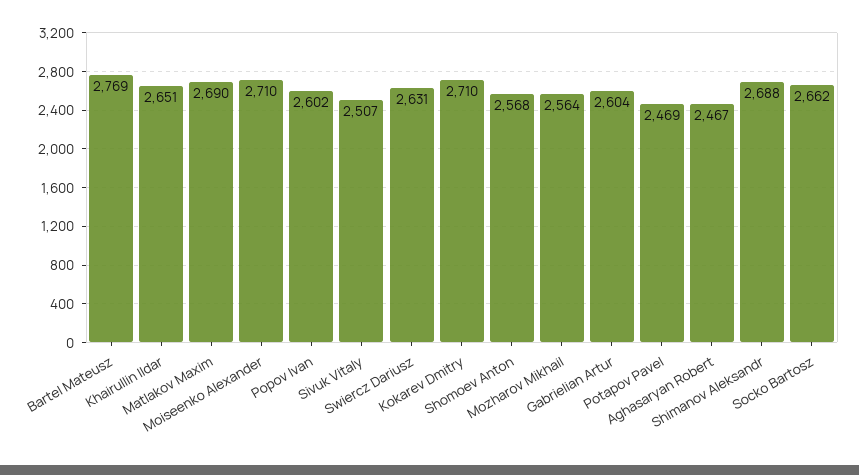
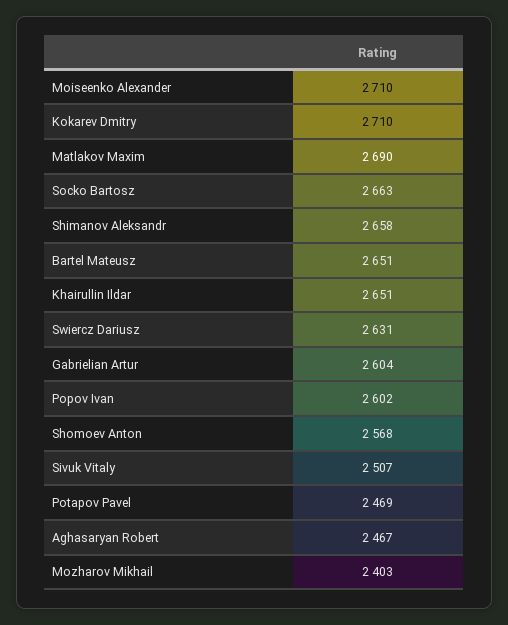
Bartel Mateusz: 2769 -> 2651
Mozharov Mikhail: 2564 -> 2403
Shimanov Aleksandr: 2688 -> 2658
Socko Bartosz: 2662 -> 2663

